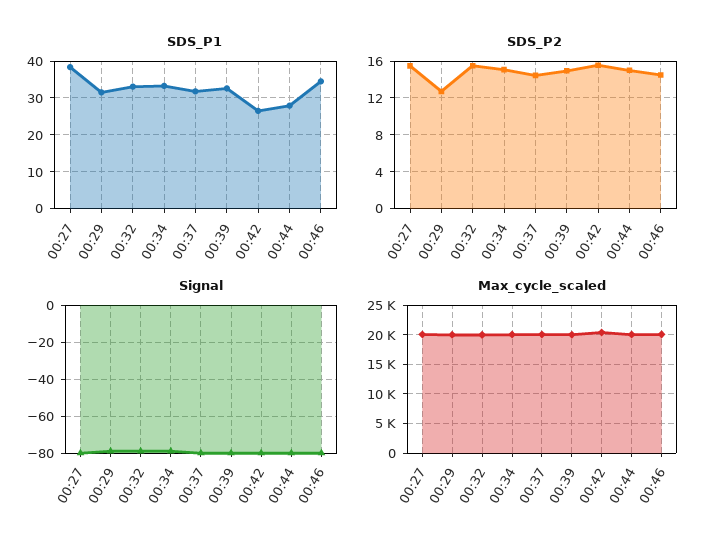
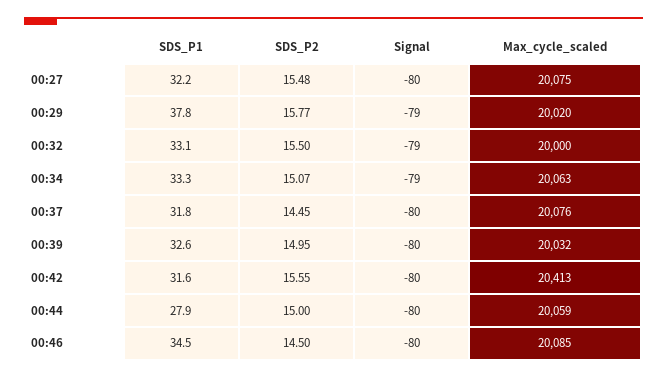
SDS_P1, 00:27: 38 -> 32.2
SDS_P1, 00:29: 32 -> 37.8
SDS_P1, 00:42: 26 -> 31.6
SDS_P2, 00:29: 13 -> 15.77

